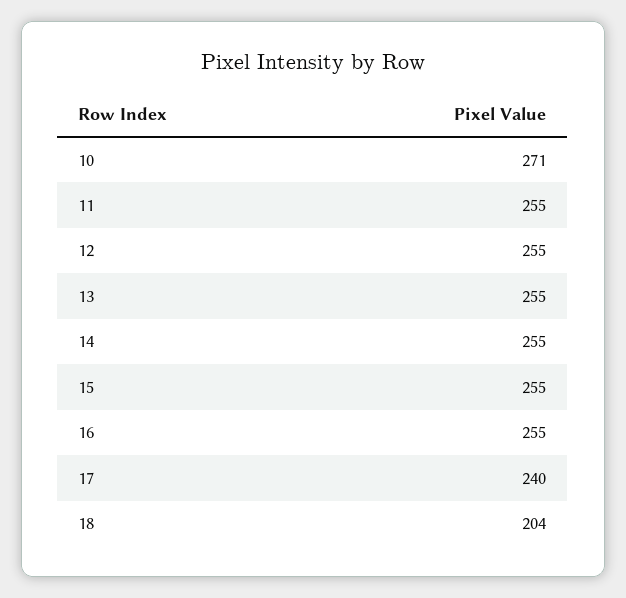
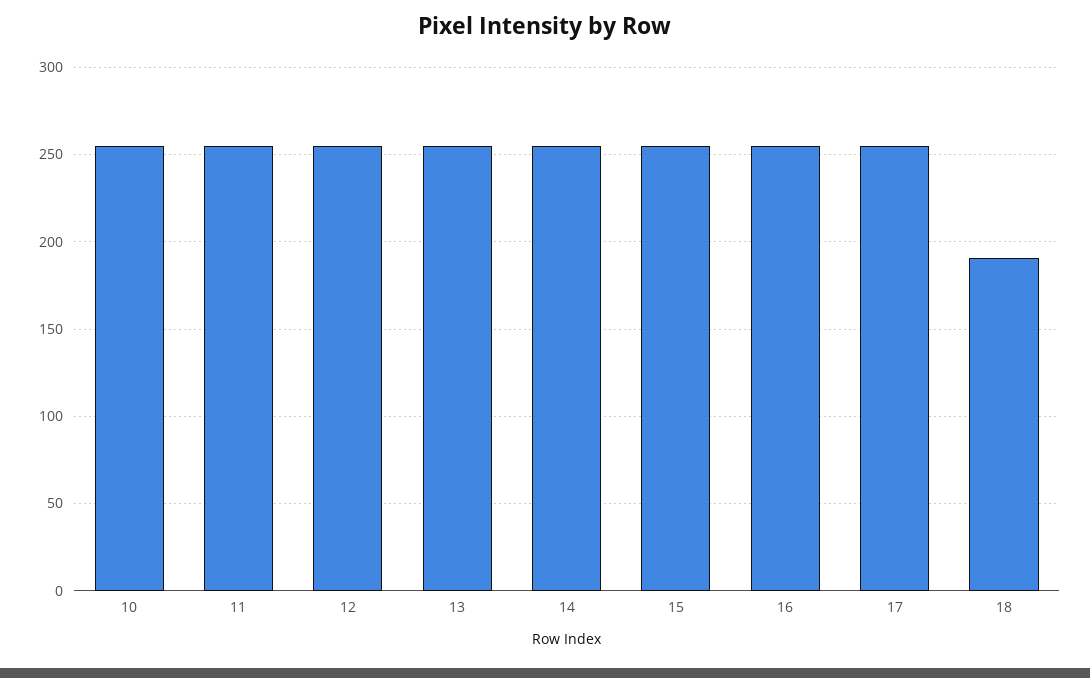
10: 271 -> 255
17: 240 -> 255
18: 204 -> 190

